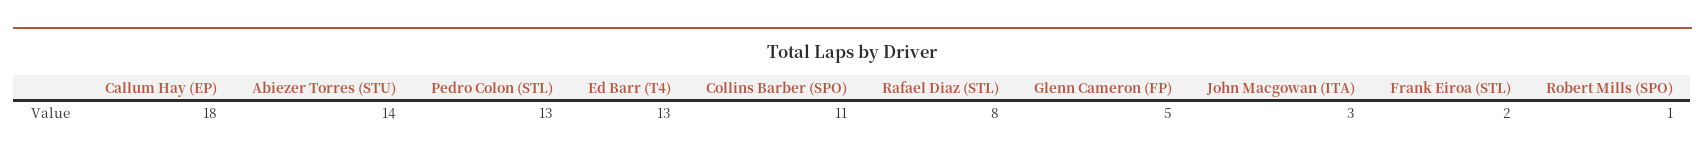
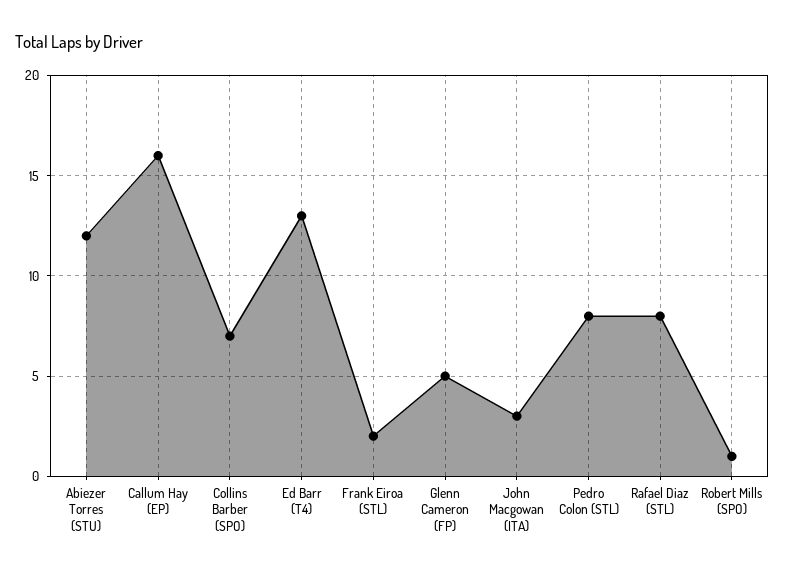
Callum Hay (EP): 18 -> 16
Abiezer Torres (STU): 14 -> 12
Pedro Colon (STL): 13 -> 8
Collins Barber (SPO): 11 -> 7

